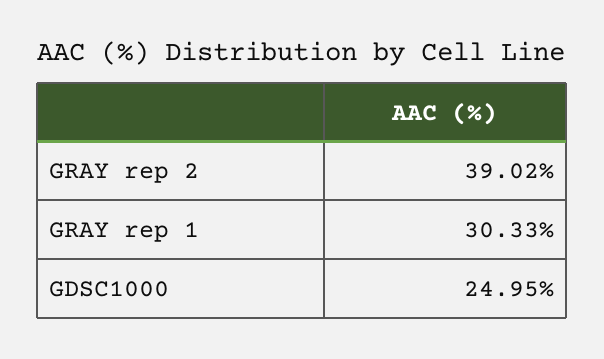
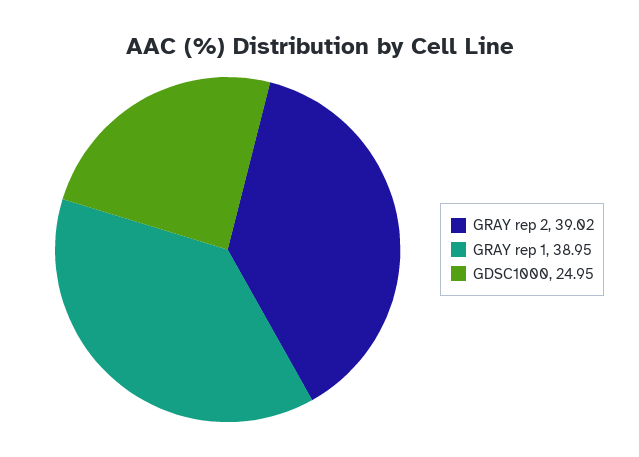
GRAY rep 1: 30.33 -> 38.95

